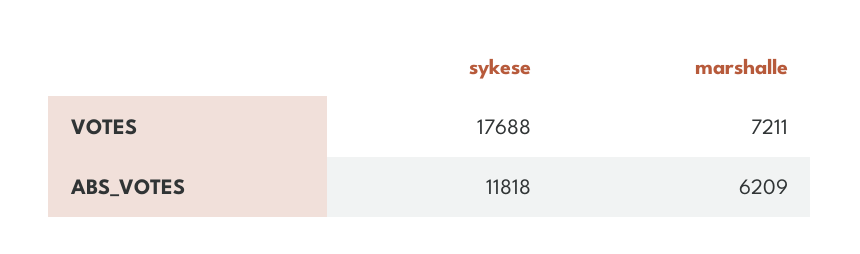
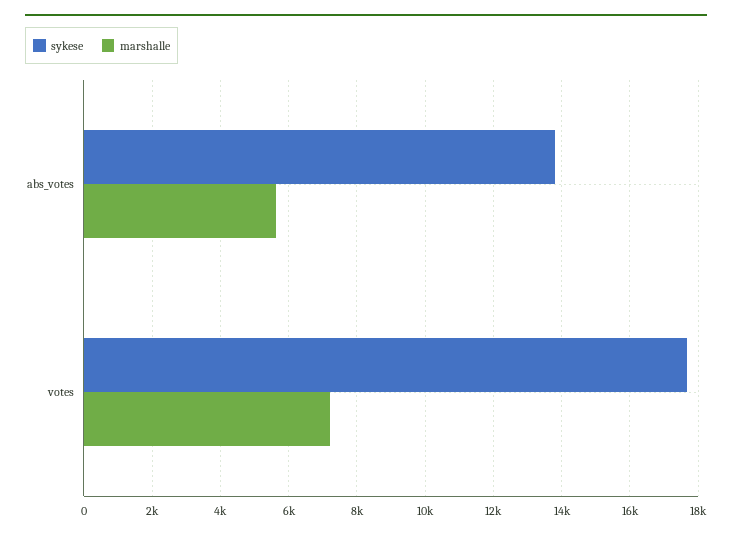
sykese, ABS_VOTES: 11818 -> 13800
marshalle, ABS_VOTES: 6209 -> 5600

